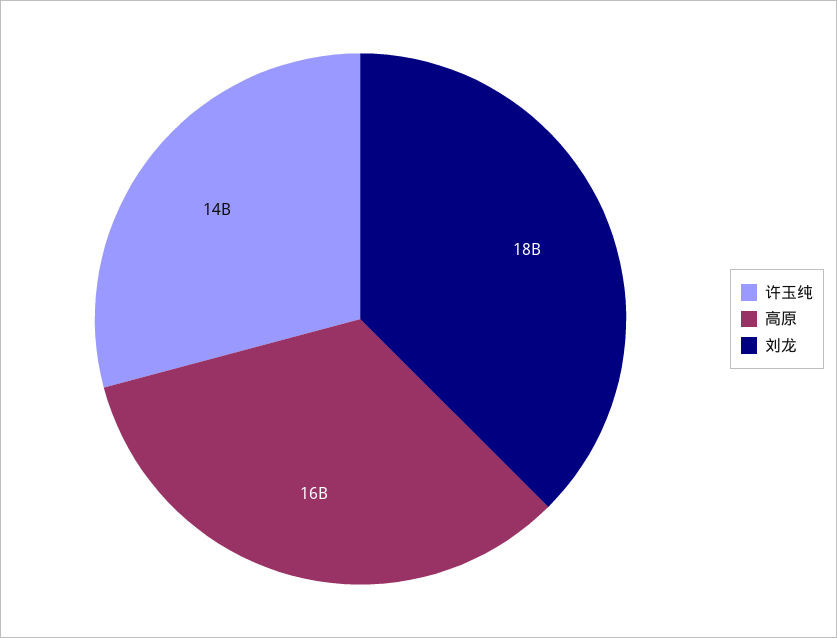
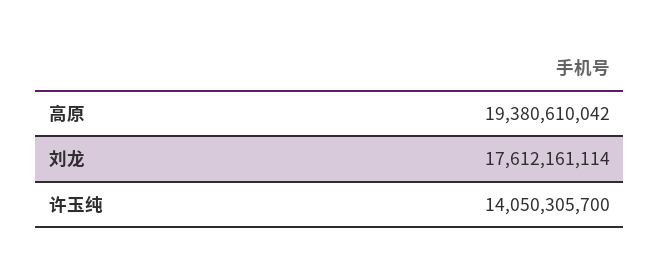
高原: 16000000000 -> 19380610042

